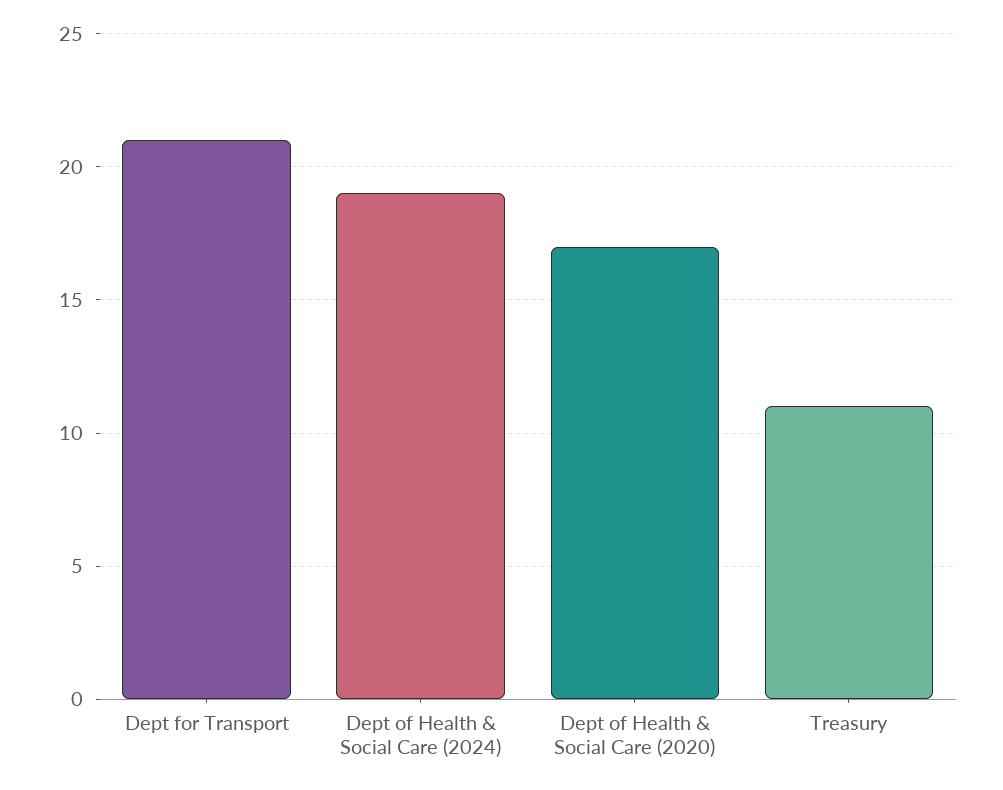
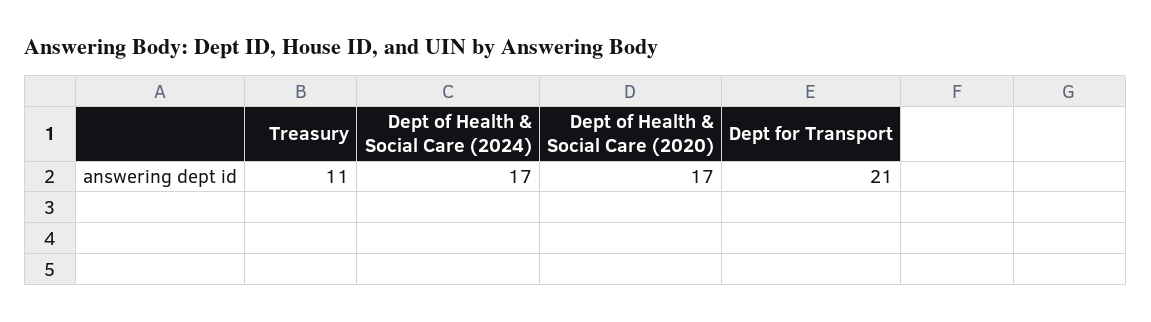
Dept of Health & Social Care (2024): 19 -> 17

